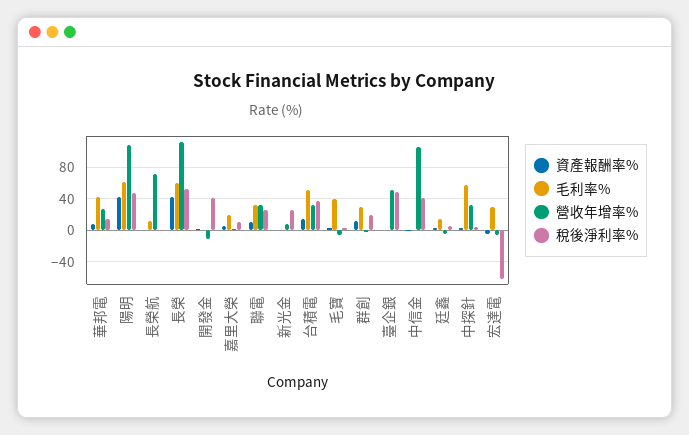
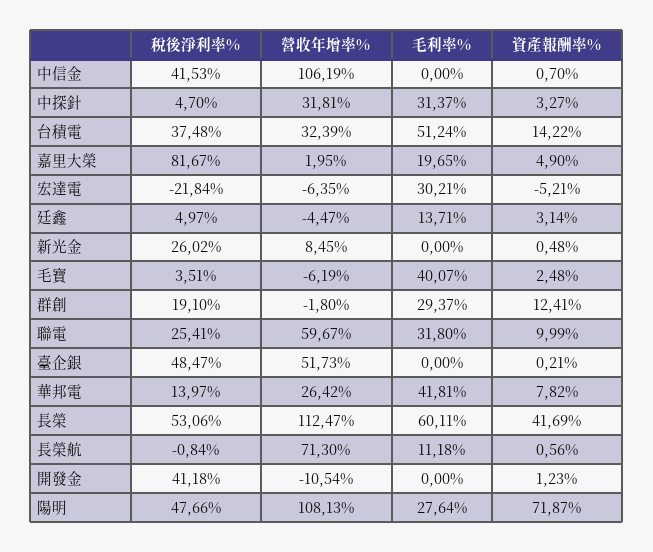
資產報酬率%, 陽明: 40 -> 71.87
毛利率%, 陽明: 60 -> 27.64
稅後淨利率%, 嘉里大榮: 10 -> 81.67
營收年增率%, 聯電: 30 -> 59.67
毛利率%, 中探針: 60 -> 31.37
稅後淨利率%, 宏達電: -60 -> -21.84

